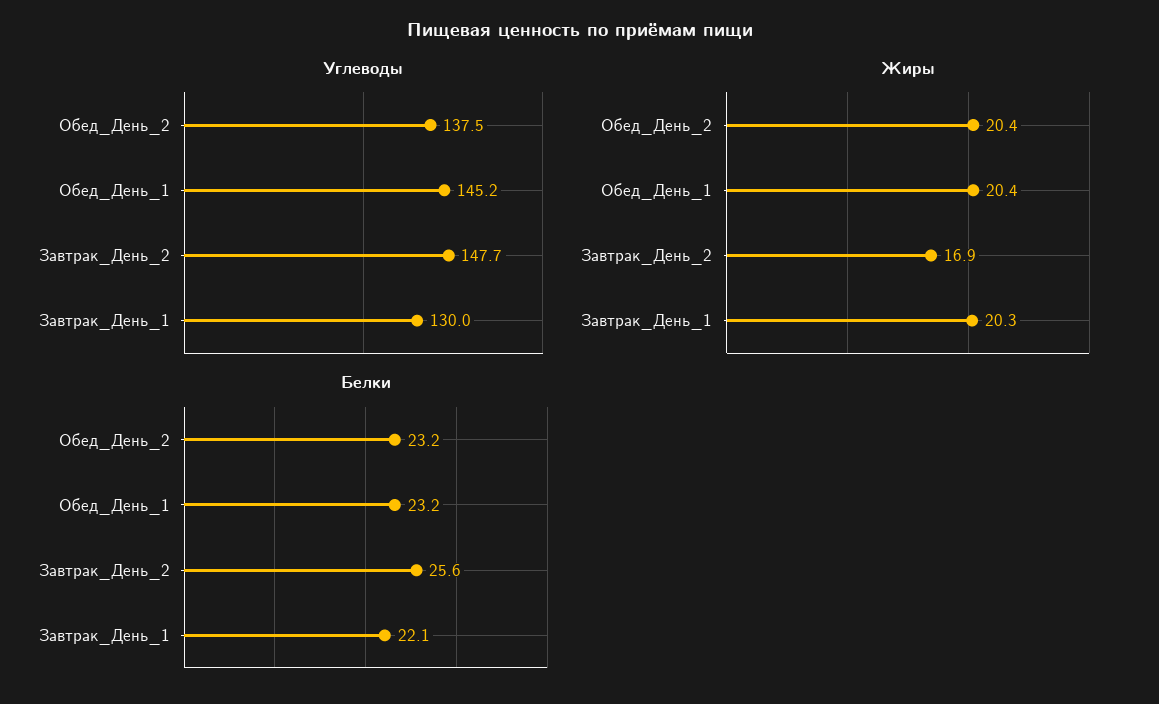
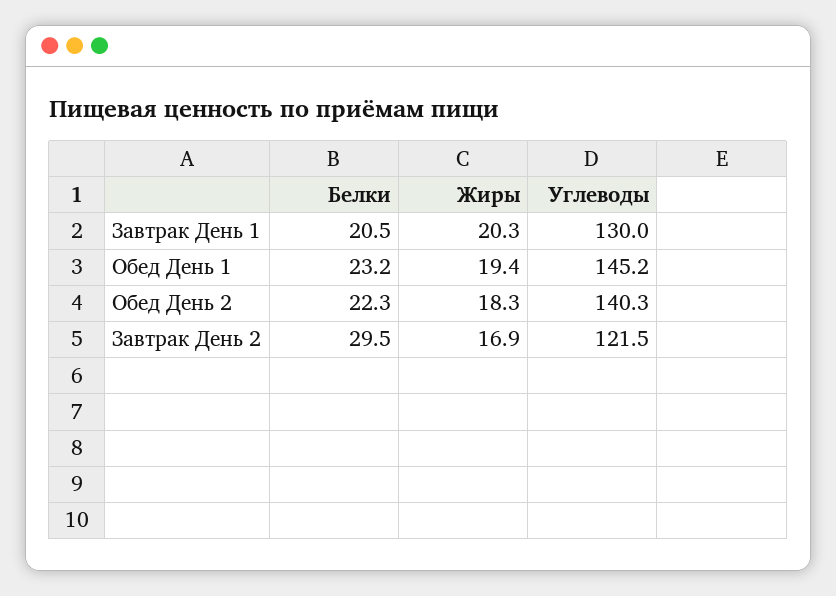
Углеводы, Обед_День_2: 137.5 -> 140.3
Углеводы, Завтрак_День_2: 147.7 -> 121.5
Жиры, Обед_День_2: 20.4 -> 18.3
Жиры, Обед_День_1: 20.4 -> 19.4
Белки, Обед_День_2: 23.2 -> 22.3
Белки, Завтрак_День_2: 25.6 -> 29.5
Белки, Завтрак_День_1: 22.1 -> 20.5

